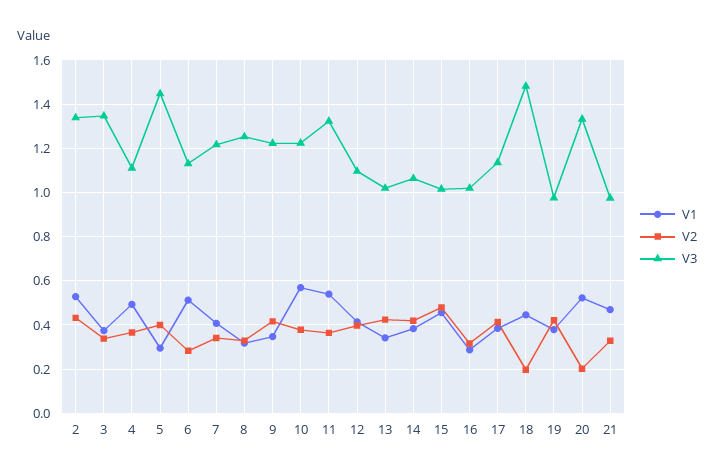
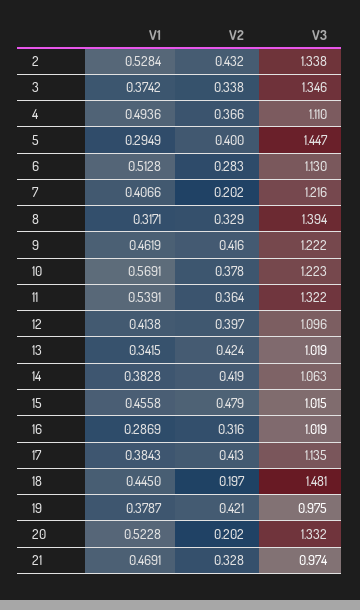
V2, 7: 0.35 -> 0.202
V3, 8: 1.25 -> 1.394
V1, 9: 0.35 -> 0.4619

